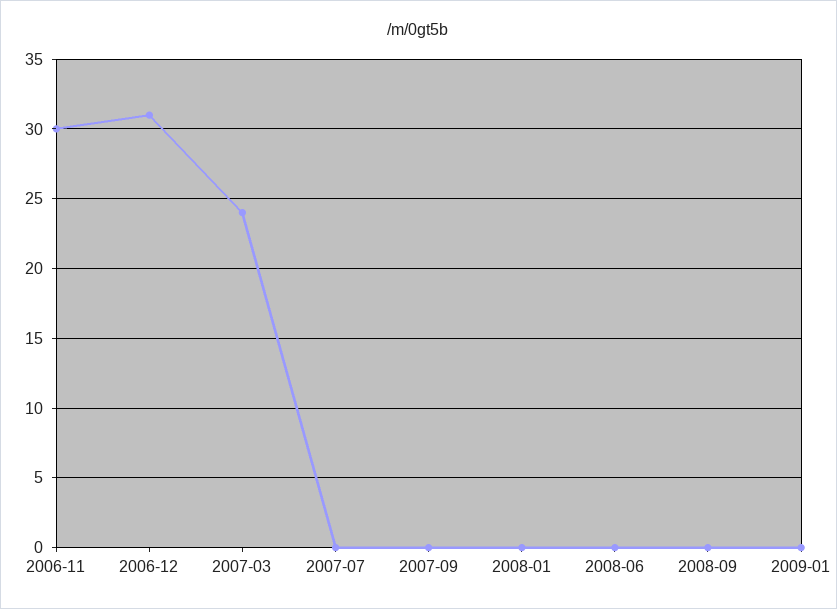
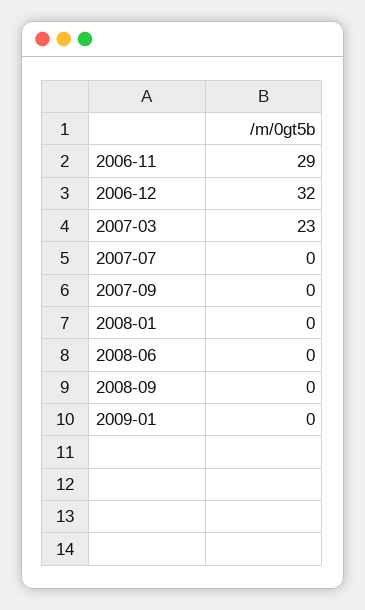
2006-11: 30 -> 29
2006-12: 31 -> 32
2007-03: 24 -> 23

